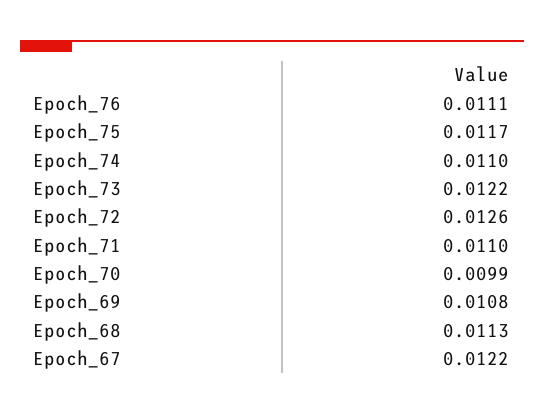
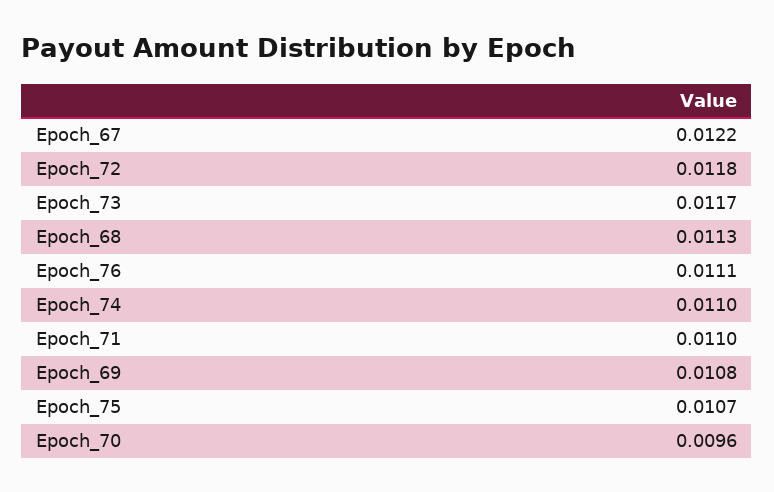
Epoch_75: 0.0117 -> 0.0107
Epoch_73: 0.0122 -> 0.0117
Epoch_72: 0.0126 -> 0.0118
Epoch_70: 0.0099 -> 0.0096

